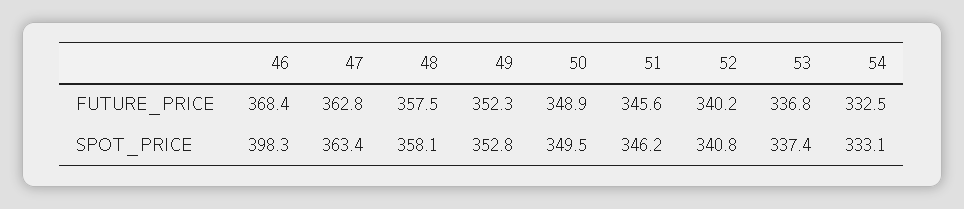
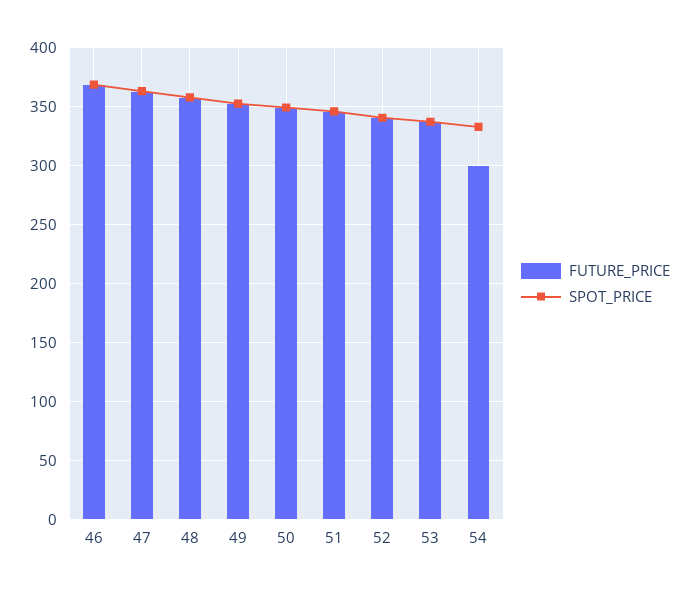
FUTURE_PRICE, 54: 332.5 -> 300
SPOT_PRICE, 46: 398.3 -> 370

